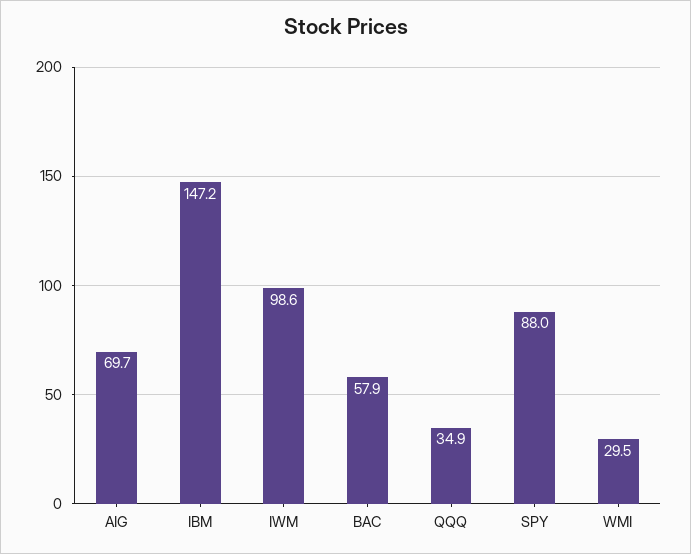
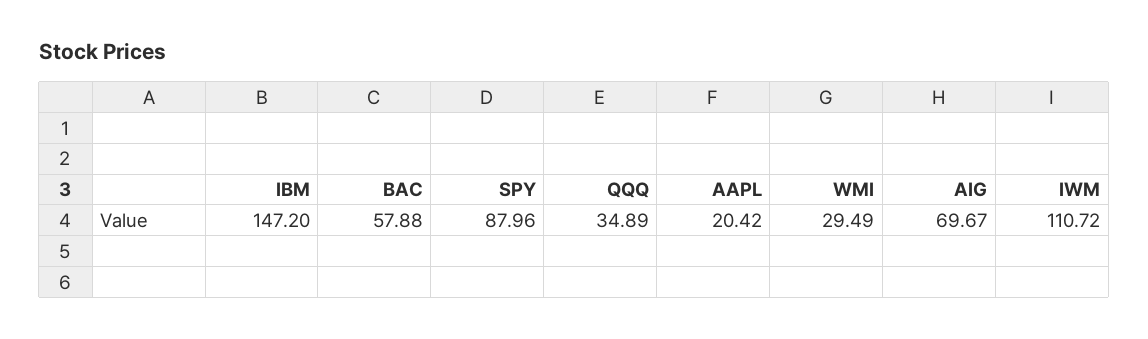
IWM: 98.6 -> 110.72
AAPL: none -> 20.42

